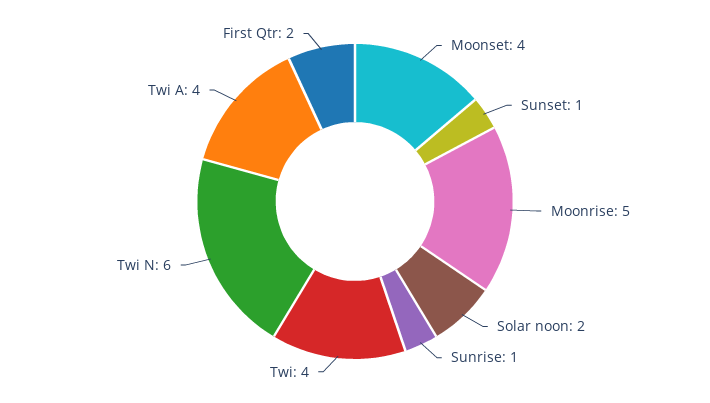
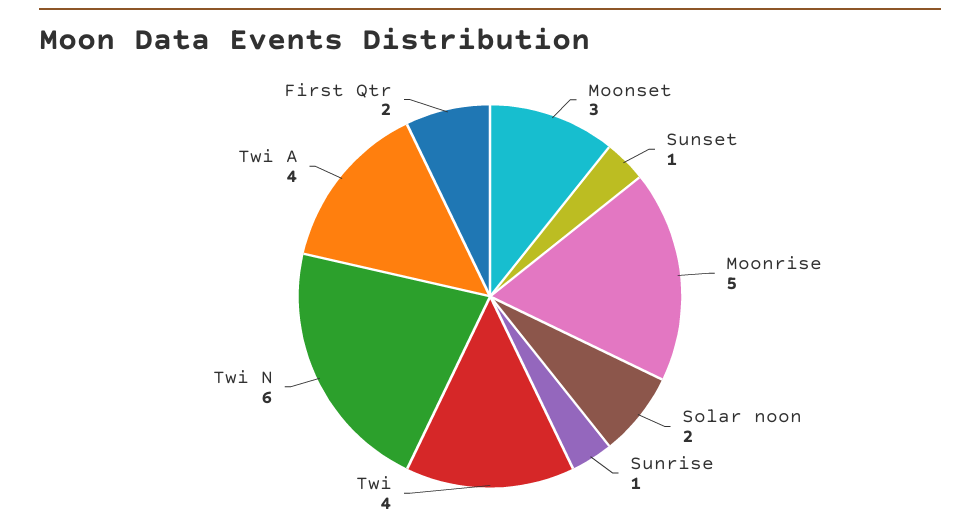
Moonset: 4 -> 3

